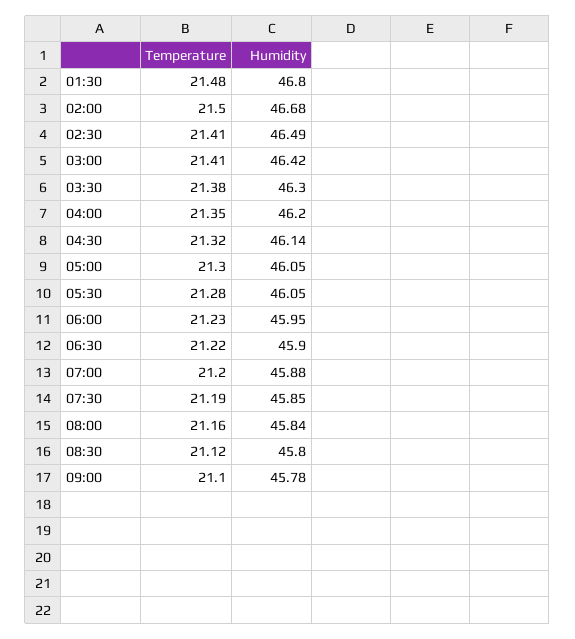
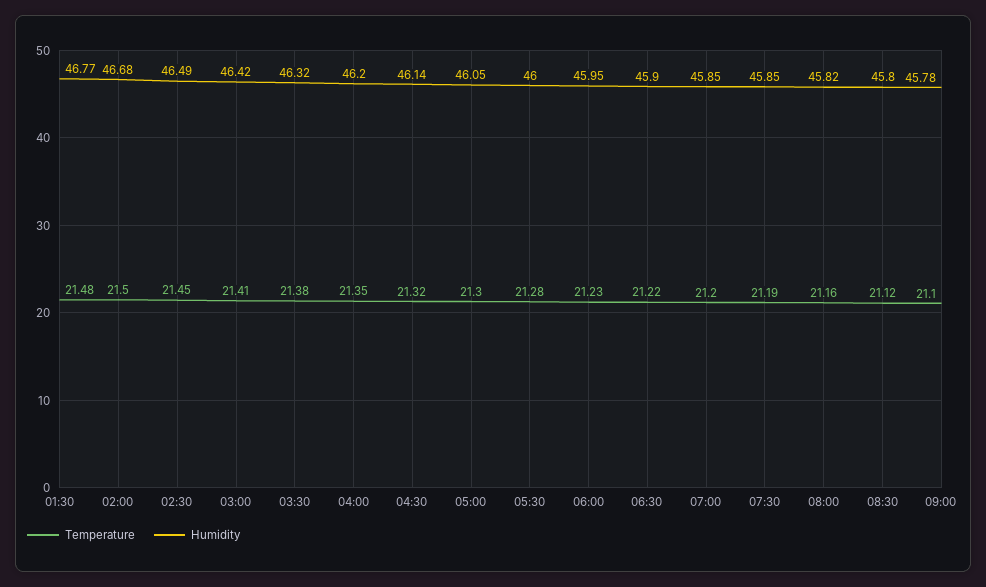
Humidity, 01:30: 46.8 -> 46.77
Temperature, 02:30: 21.41 -> 21.45
Humidity, 03:30: 46.3 -> 46.32
Humidity, 05:30: 46.05 -> 46
Humidity, 07:00: 45.88 -> 45.85
Humidity, 08:00: 45.84 -> 45.82

